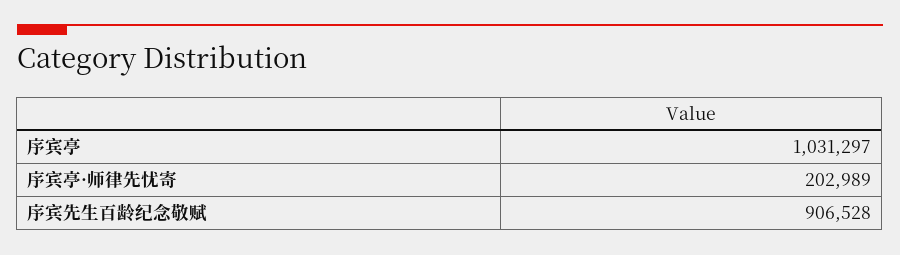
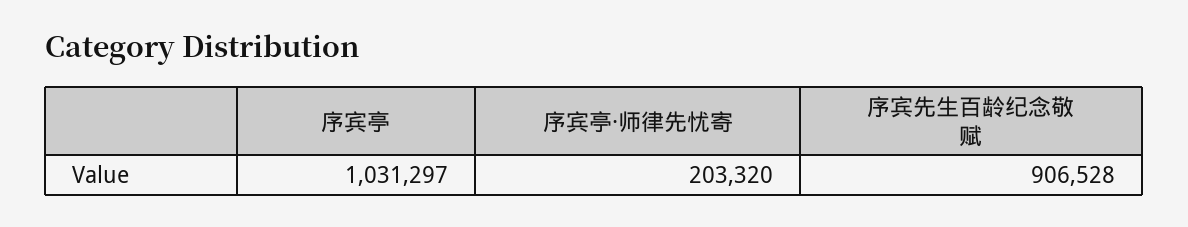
序宾亭·师律先忧寄: 202989 -> 203320

